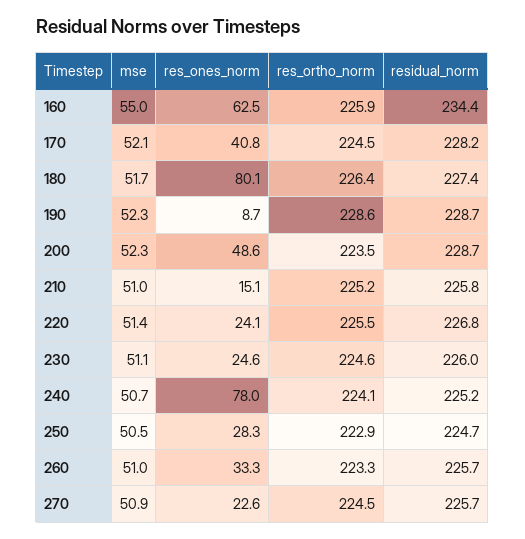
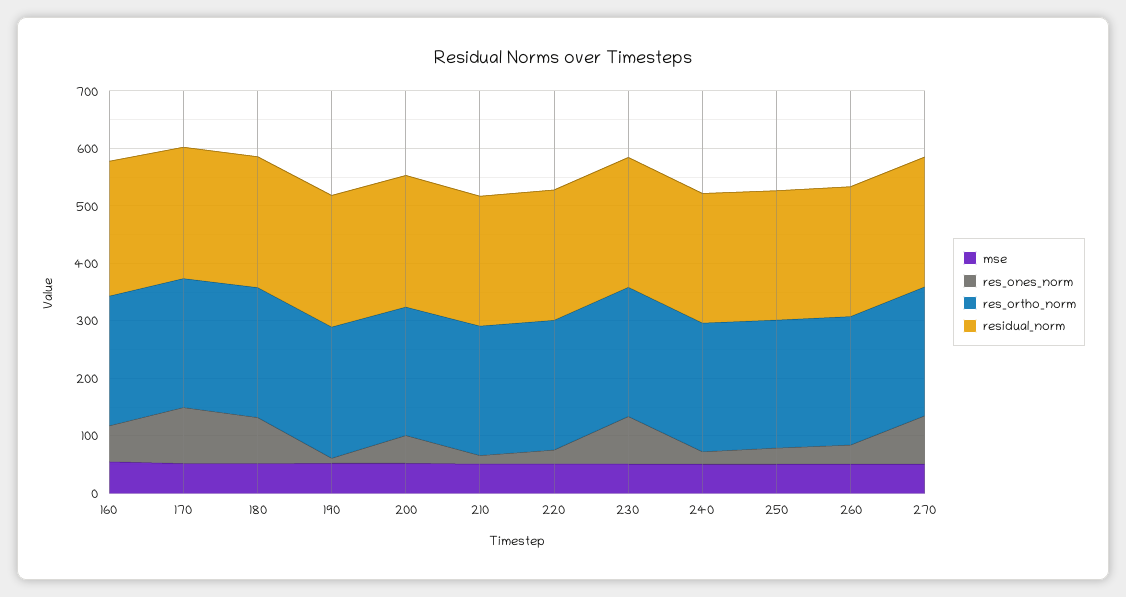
res_ones_norm, 170: 40.8 -> 100
res_ones_norm, 230: 24.6 -> 80
res_ones_norm, 240: 78 -> 20
res_ones_norm, 270: 22.6 -> 80

